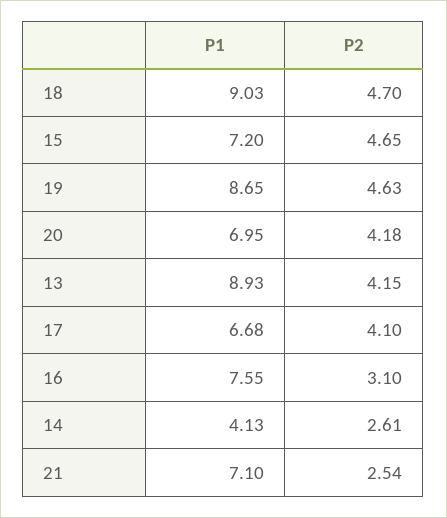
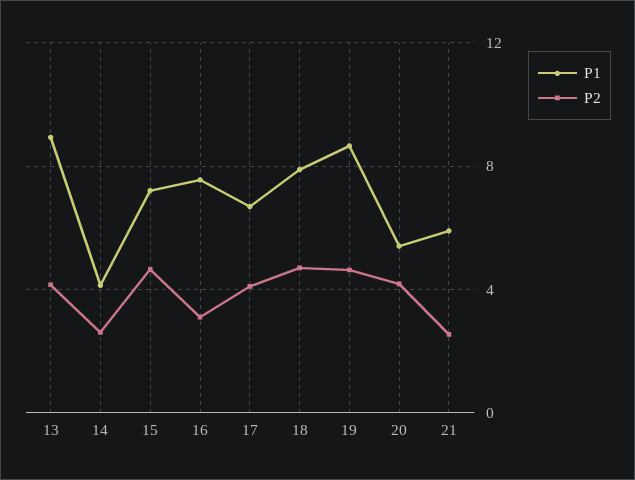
P1, 18: 9.03 -> 8
P1, 20: 6.95 -> 5.5
P1, 21: 7.1 -> 6

